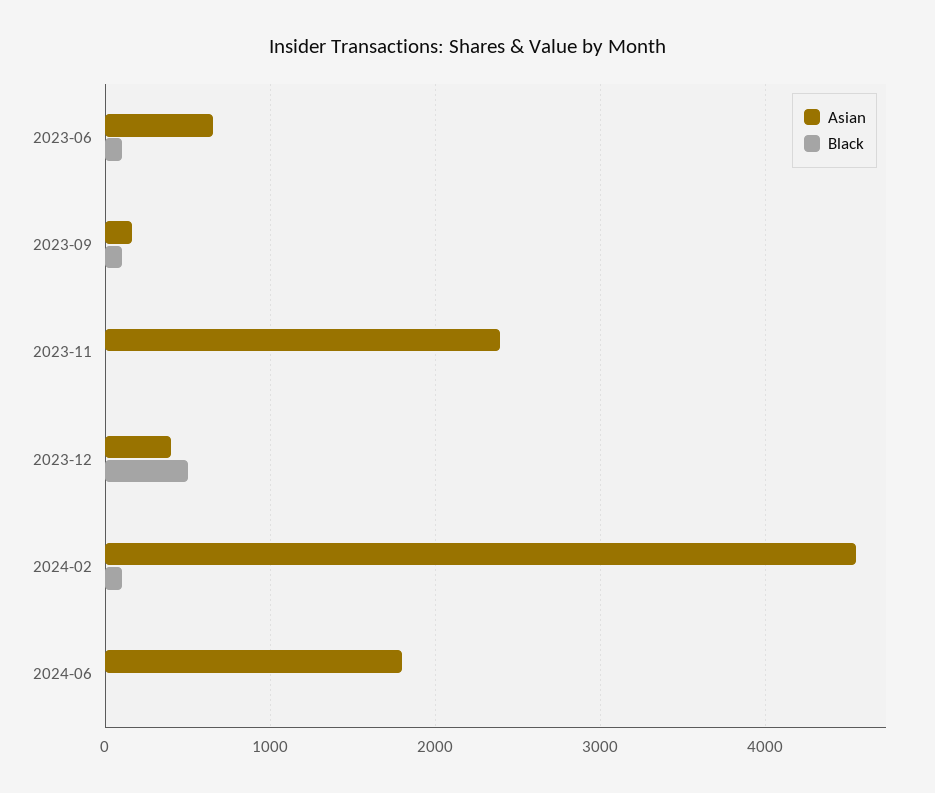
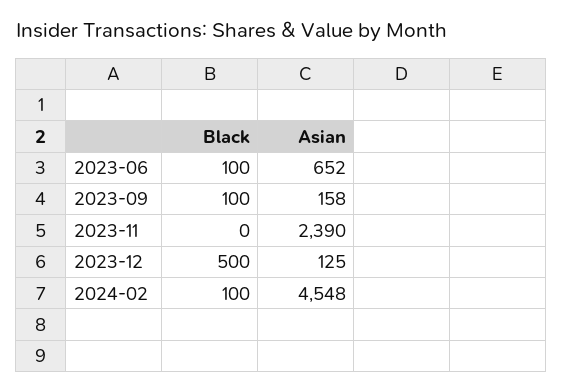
Asian, 2023-12: 400 -> 125
Asian, 2024-06: 1800 -> none
Black, 2024-06: 0 -> none

